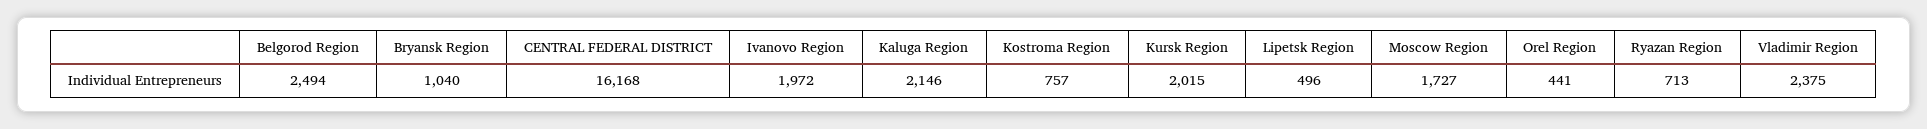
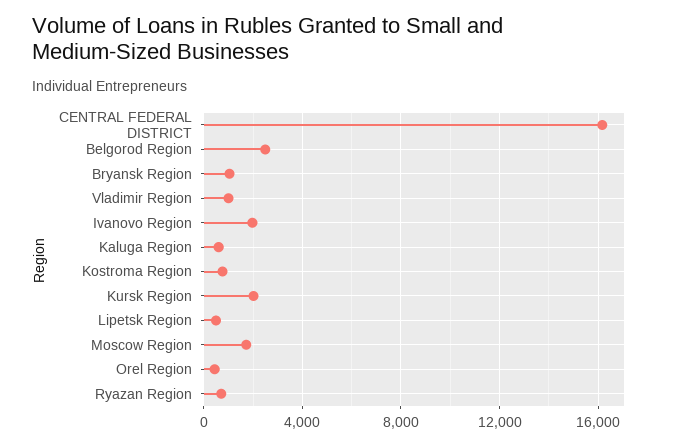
Kaluga Region: 2146 -> 500
Vladimir Region: 2375 -> 1000

